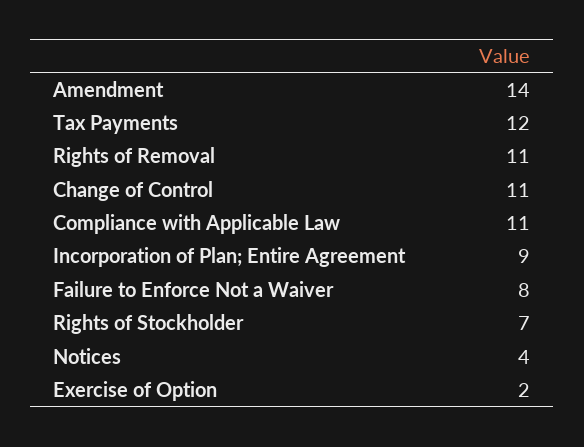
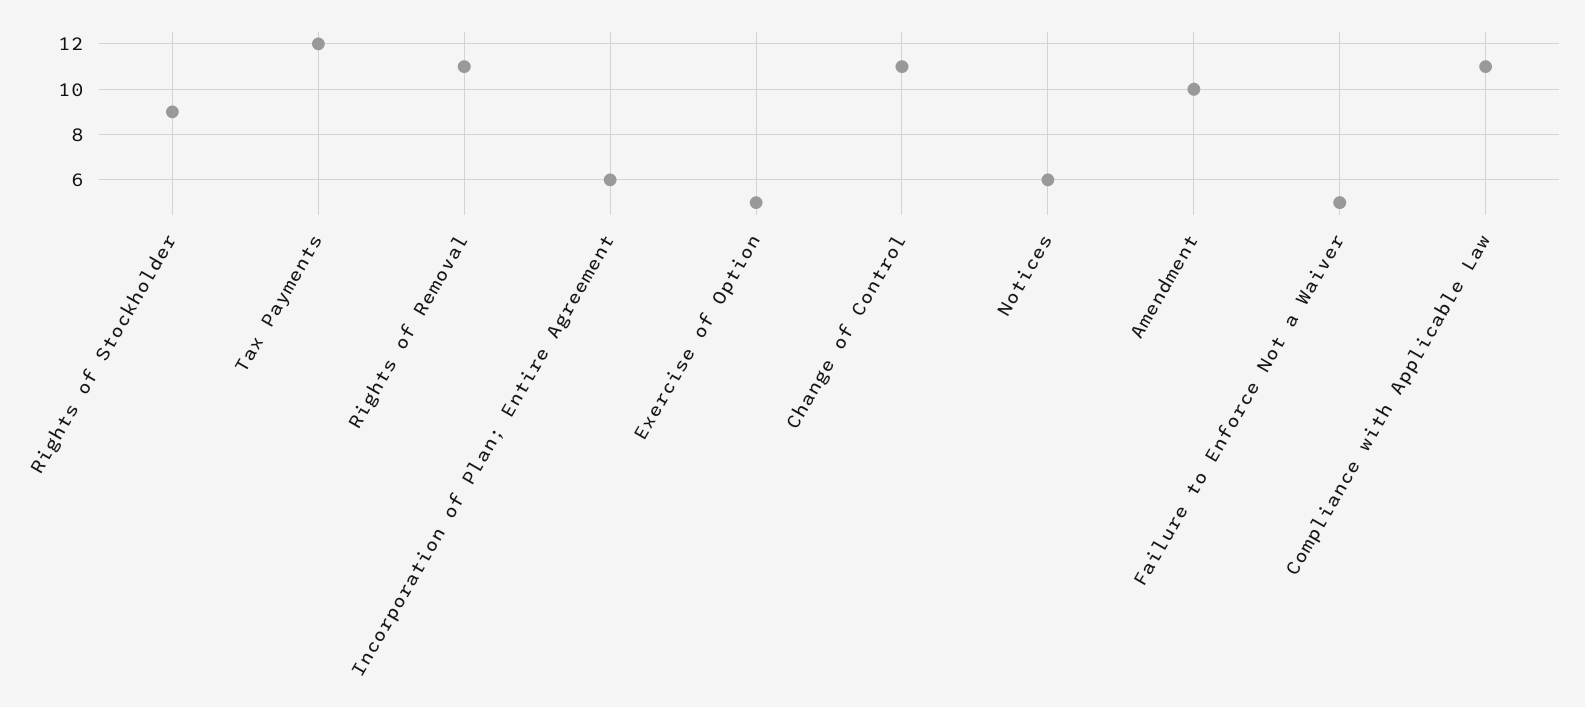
Amendment: 14 -> 10
Incorporation of Plan; Entire Agreement: 9 -> 6
Failure to Enforce Not a Waiver: 8 -> 5
Rights of Stockholder: 7 -> 9
Notices: 4 -> 6
Exercise of Option: 2 -> 5

